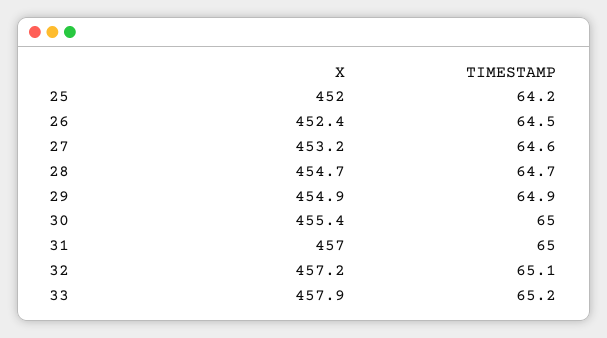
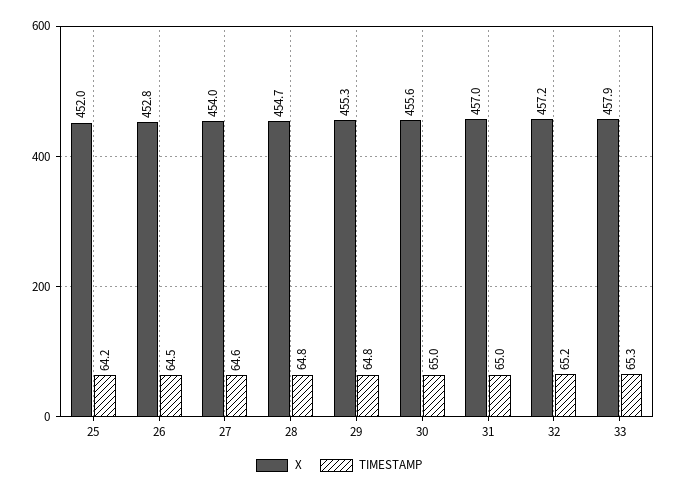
X, 26: 452.4 -> 452.8
X, 27: 453.2 -> 454
TIMESTAMP, 28: 64.7 -> 64.8
X, 29: 454.9 -> 455.3
TIMESTAMP, 29: 64.9 -> 64.8
X, 30: 455.4 -> 455.6
TIMESTAMP, 32: 65.1 -> 65.2
TIMESTAMP, 33: 65.2 -> 65.3

